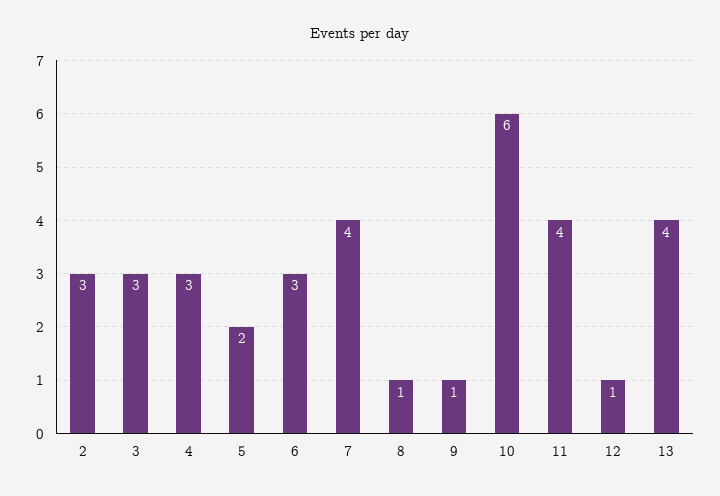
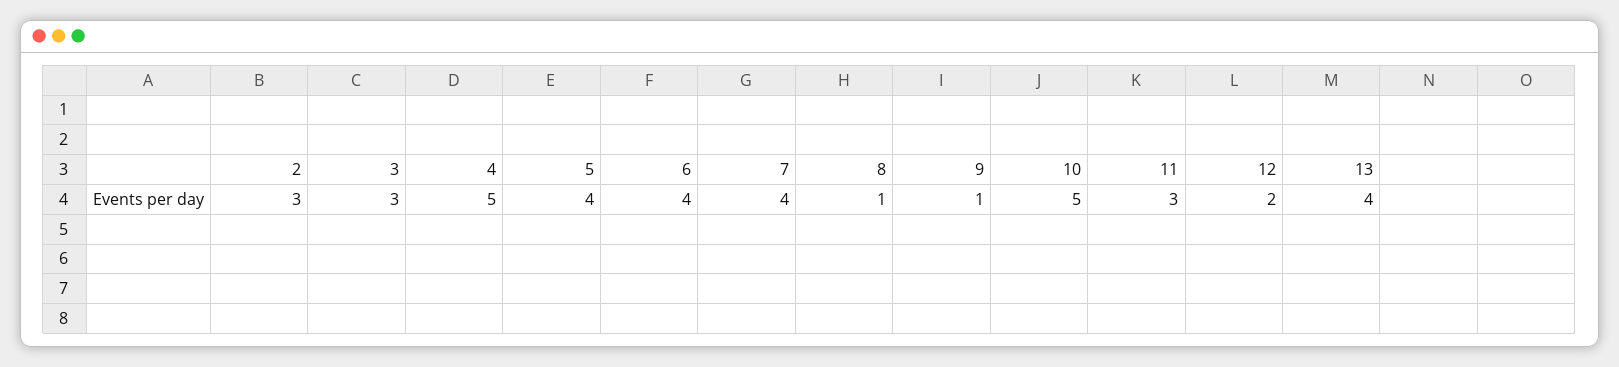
4: 3 -> 5
5: 2 -> 4
6: 3 -> 4
10: 6 -> 5
11: 4 -> 3
12: 1 -> 2

